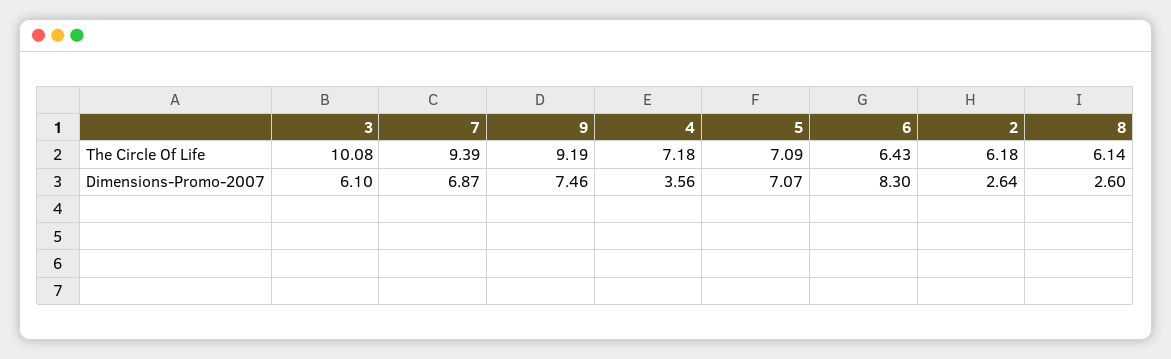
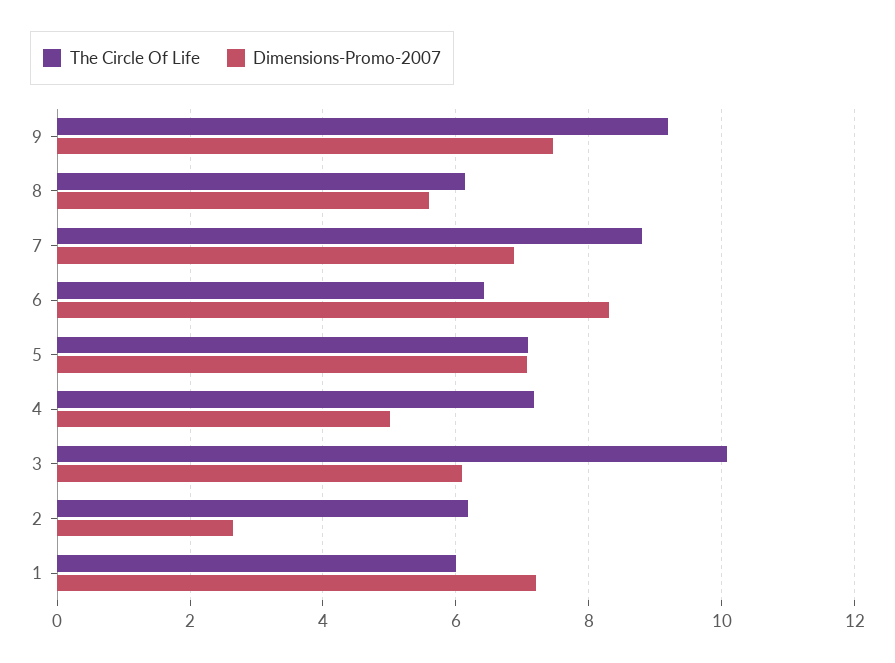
The Circle Of Life, 7: 9.39 -> 8.8
Dimensions-Promo-2007, 4: 3.56 -> 5
Dimensions-Promo-2007, 8: 2.6 -> 5.6
The Circle Of Life, 1: none -> 6
Dimensions-Promo-2007, 1: none -> 7.2

